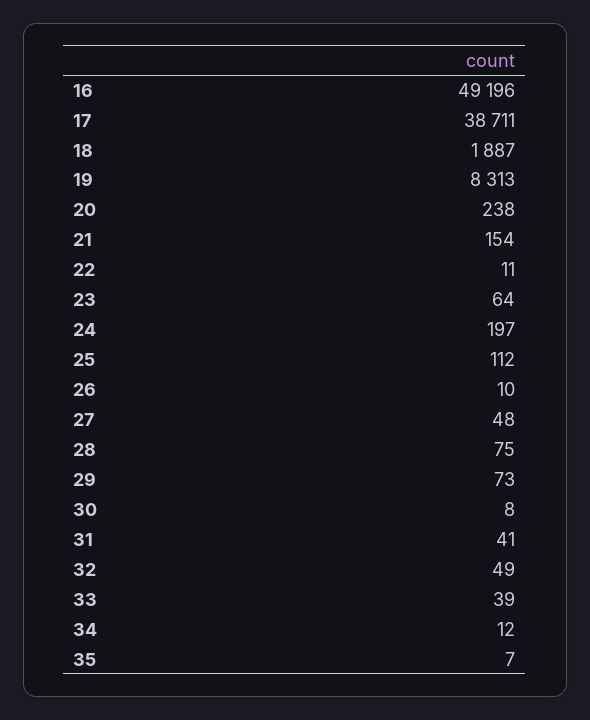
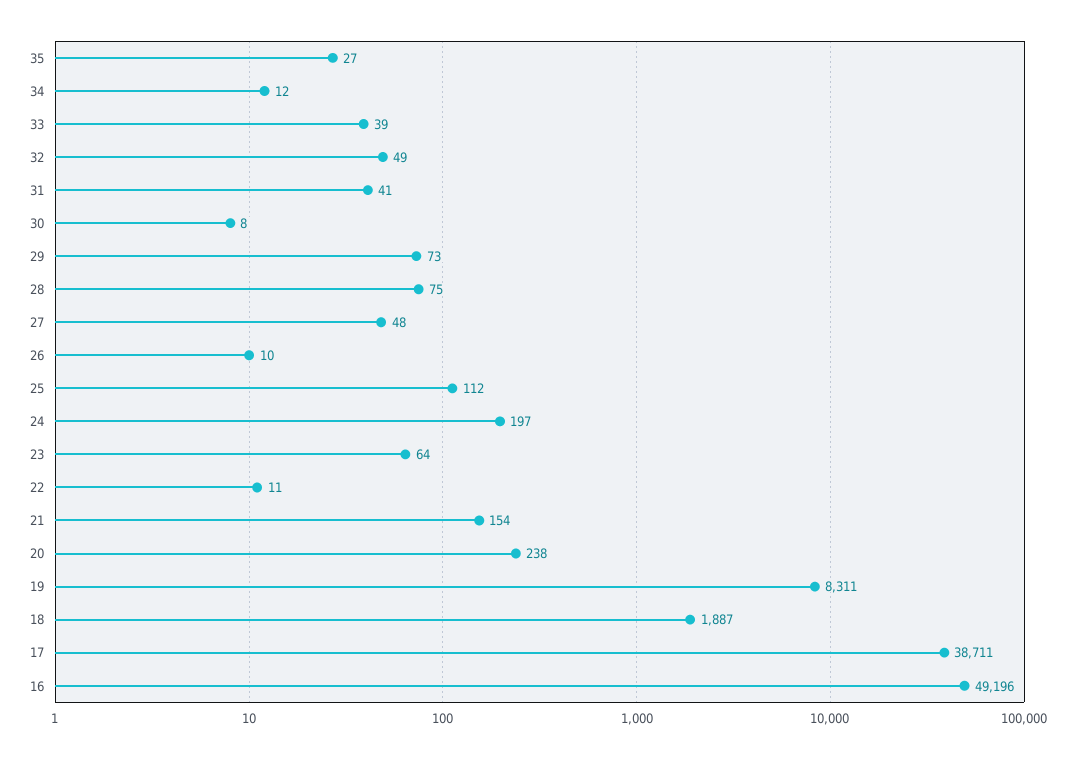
19: 8313 -> 8311
35: 7 -> 27

